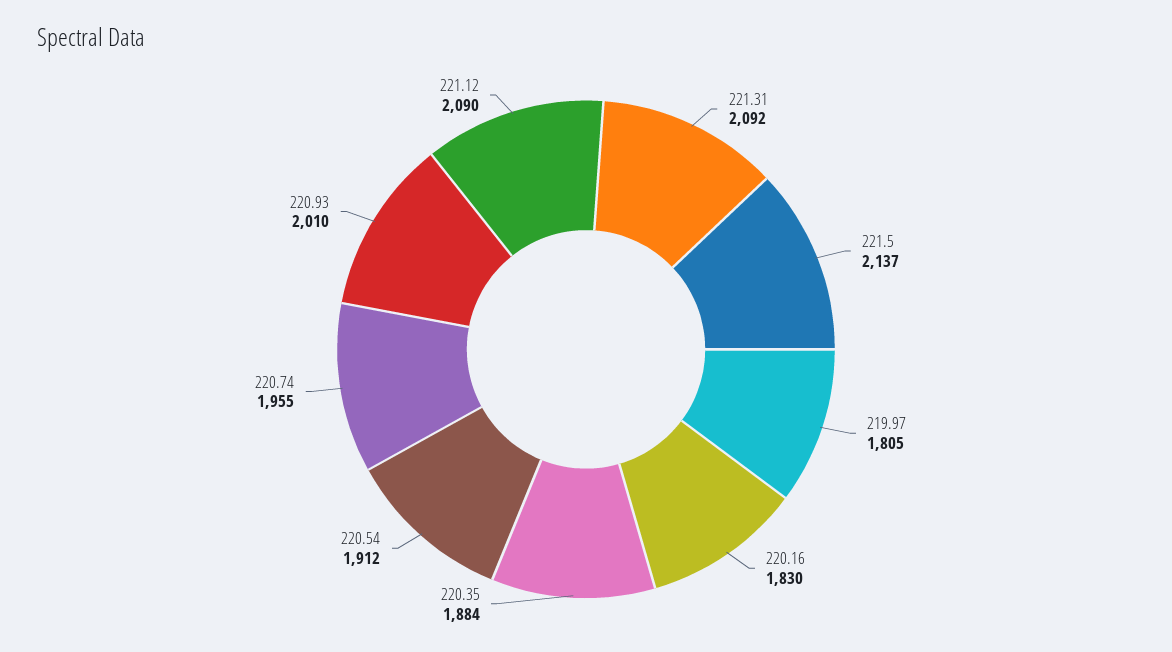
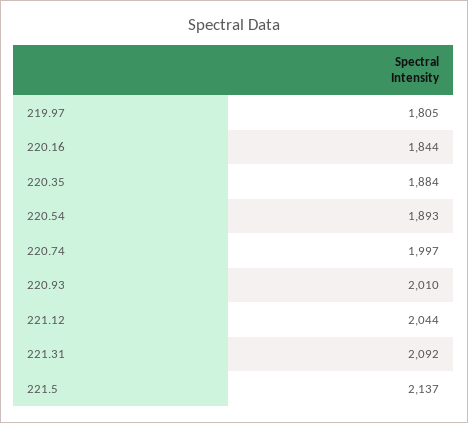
220.16: 1830 -> 1844
220.54: 1912 -> 1893
220.74: 1955 -> 1997
221.12: 2090 -> 2044

